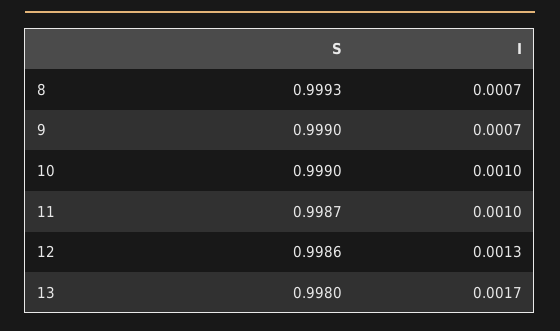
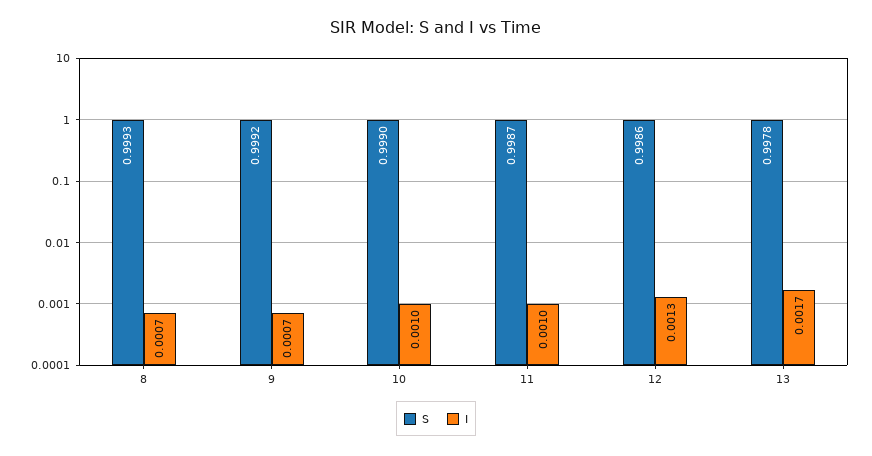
S, 9: 0.999 -> 0.9992
S, 13: 0.998 -> 0.9978

